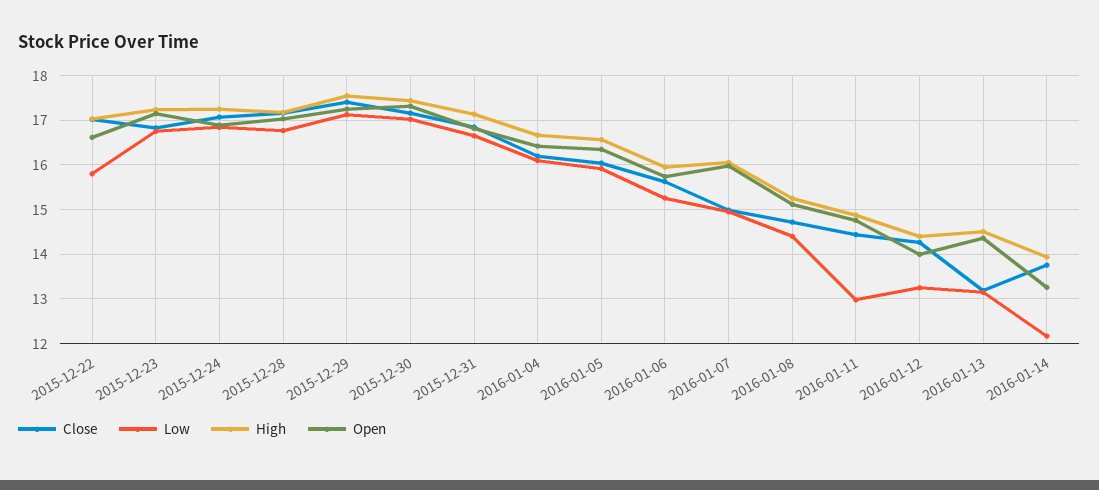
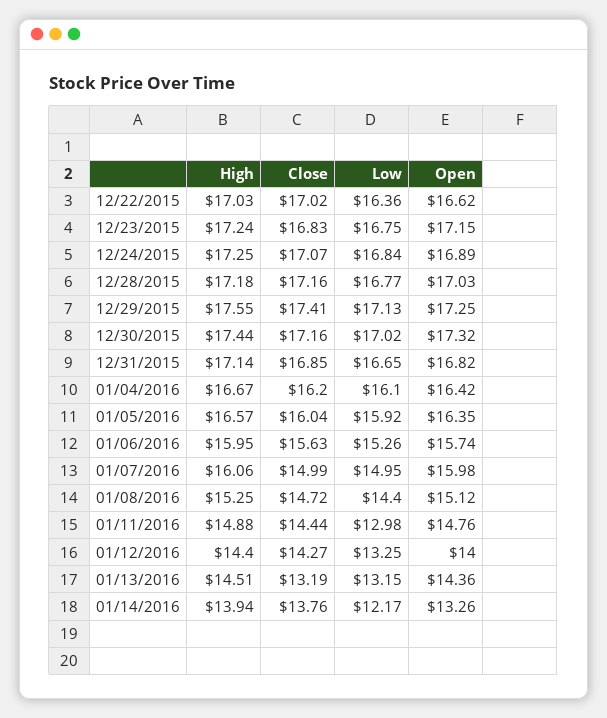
Low, 2015-12-22: 15.8 -> 16.36

